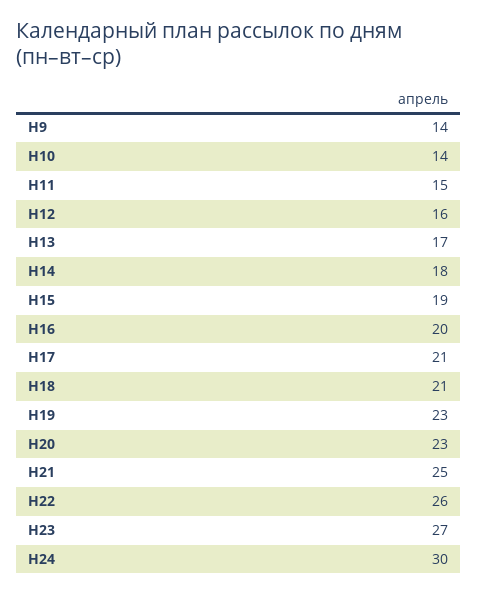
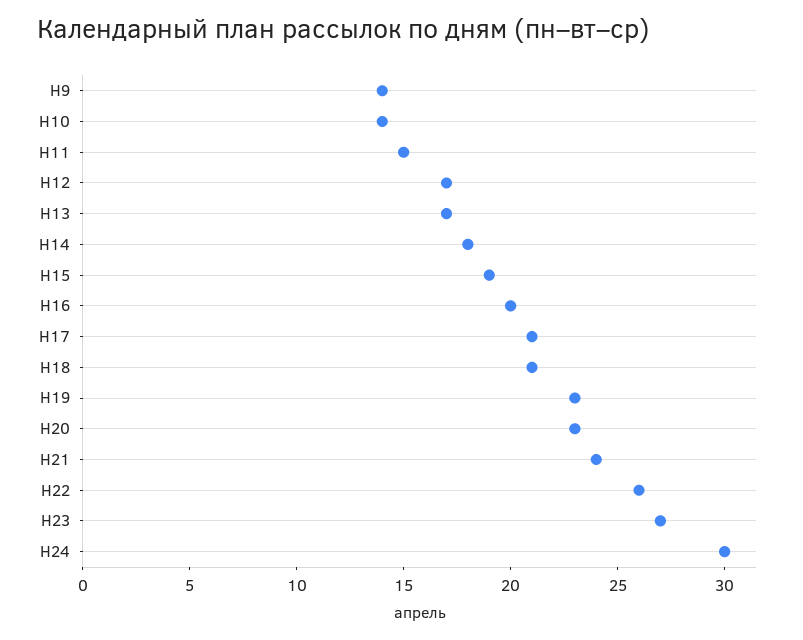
Н12: 16 -> 17
Н21: 25 -> 24

